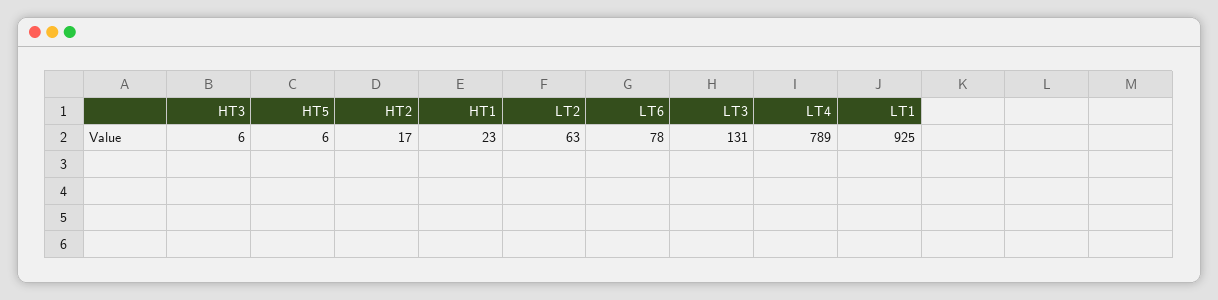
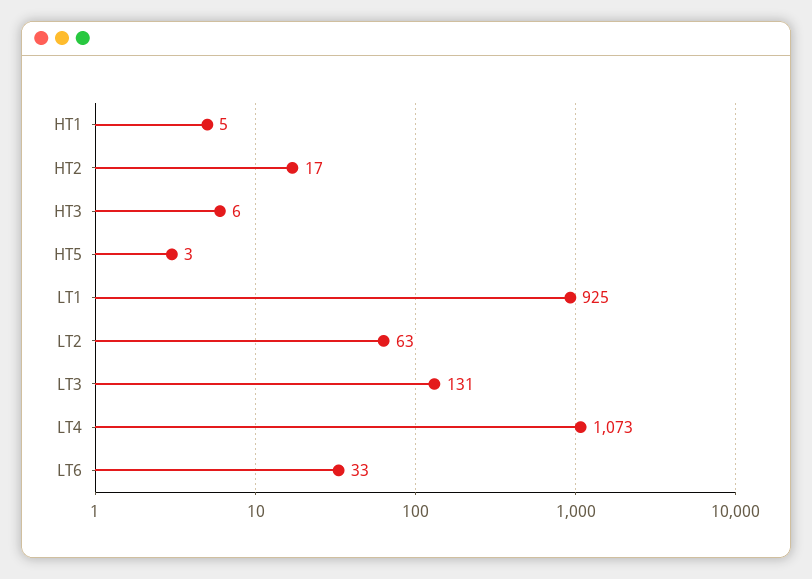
HT5: 6 -> 3
HT1: 23 -> 5
LT6: 78 -> 33
LT4: 789 -> 1073

